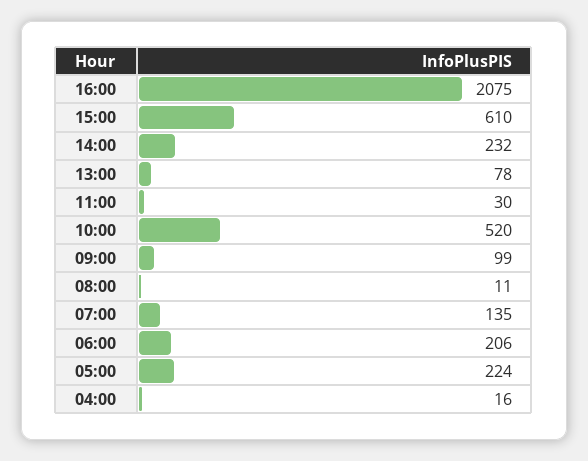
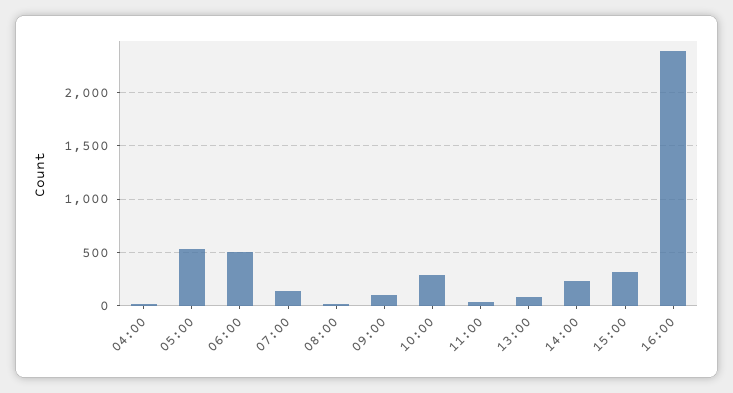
16:00: 2075 -> 2400
15:00: 610 -> 300
10:00: 520 -> 300
06:00: 206 -> 500
05:00: 224 -> 500

